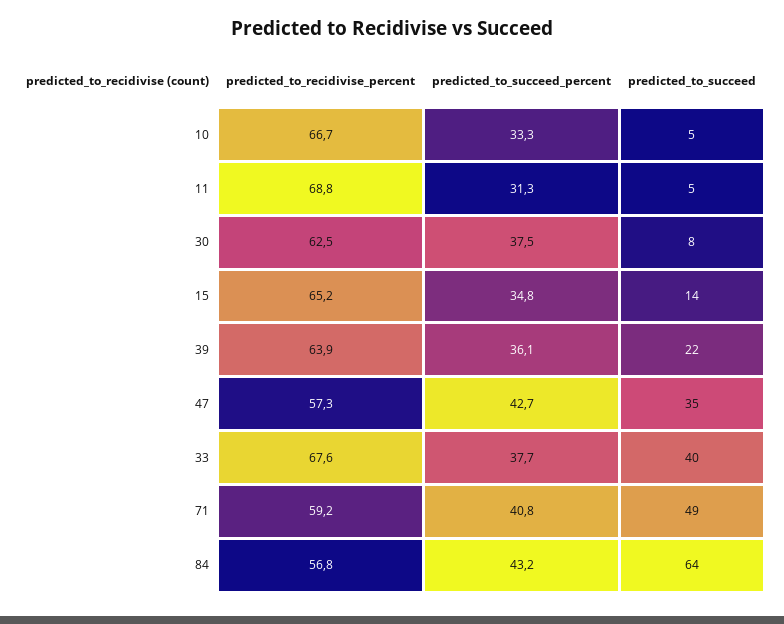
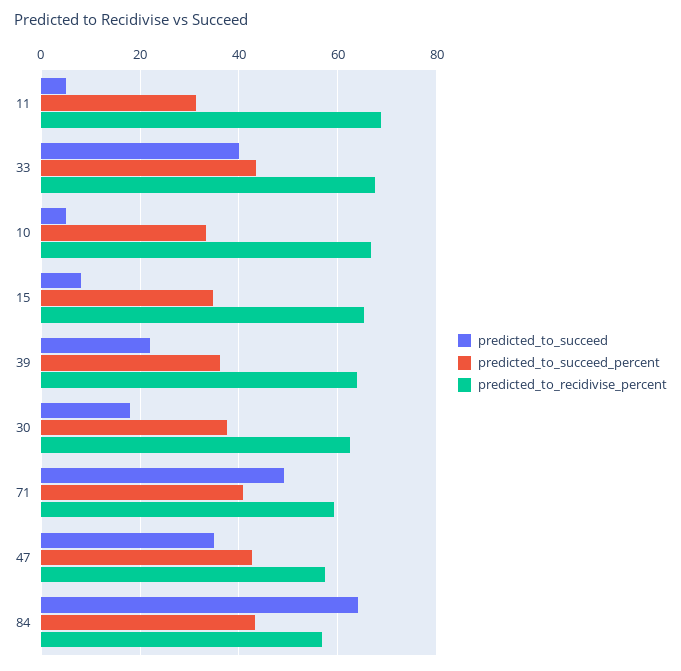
predicted_to_succeed, 30: 8 -> 18
predicted_to_succeed, 15: 14 -> 8
predicted_to_succeed_percent, 33: 37.7 -> 44

